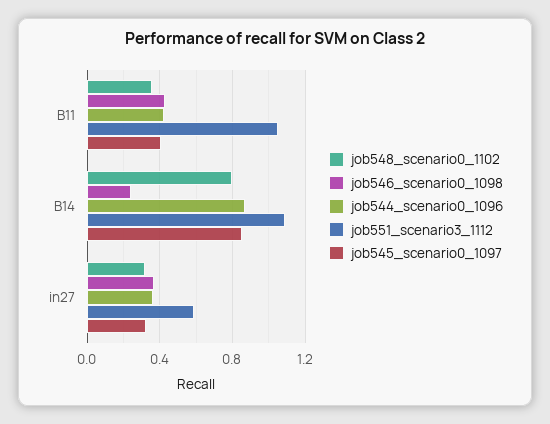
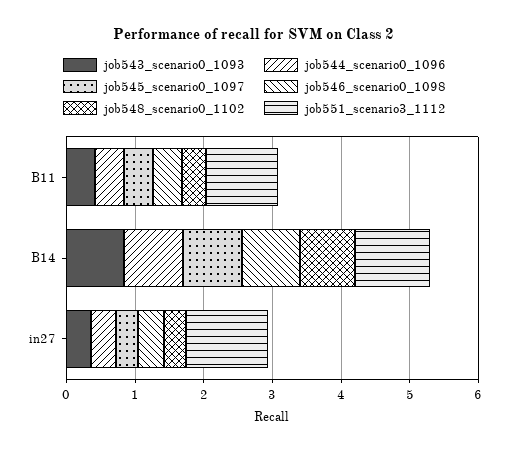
job546_scenario0_1098, B14: 0.25 -> 0.8
job551_scenario3_1112, in27: 0.6 -> 1.2
job543_scenario0_1093, B11: none -> 0.4
job543_scenario0_1093, B14: none -> 0.8
job543_scenario0_1093, in27: none -> 0.4

